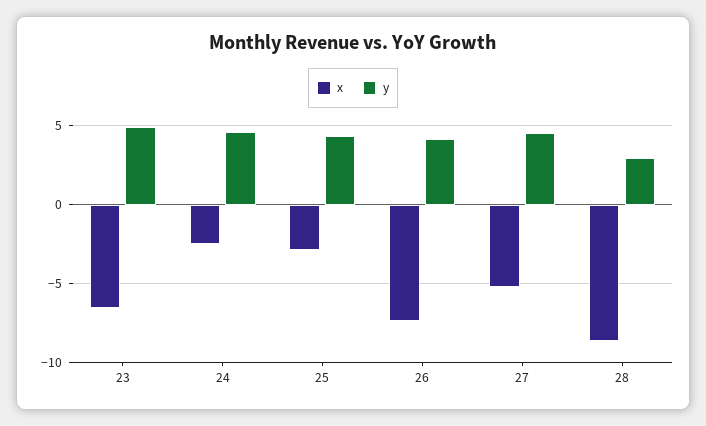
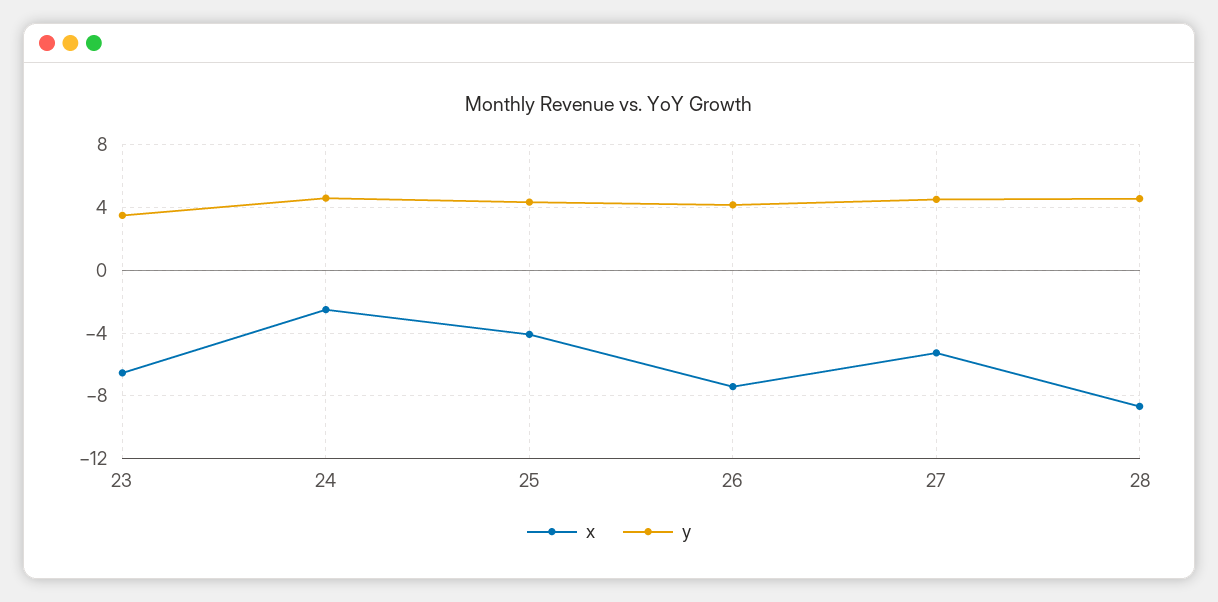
y, 23: 5 -> 3.5
x, 25: -3 -> -4
y, 28: 3 -> 4.5

